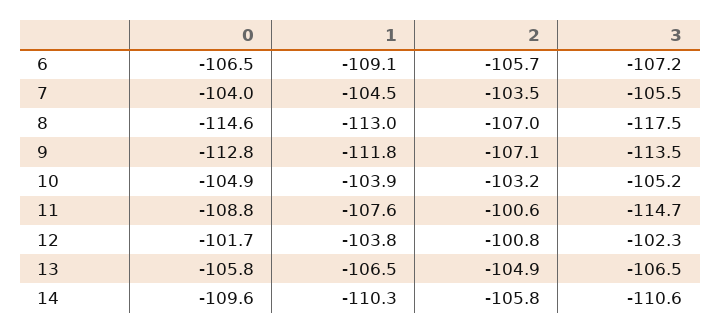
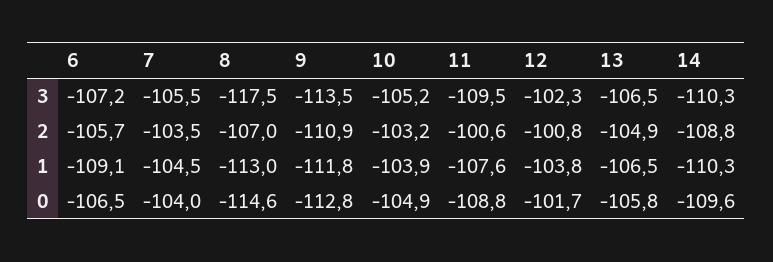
2, 9: -107.1 -> -110.9
3, 11: -114.7 -> -109.5
2, 14: -105.8 -> -108.8
3, 14: -110.6 -> -110.3

